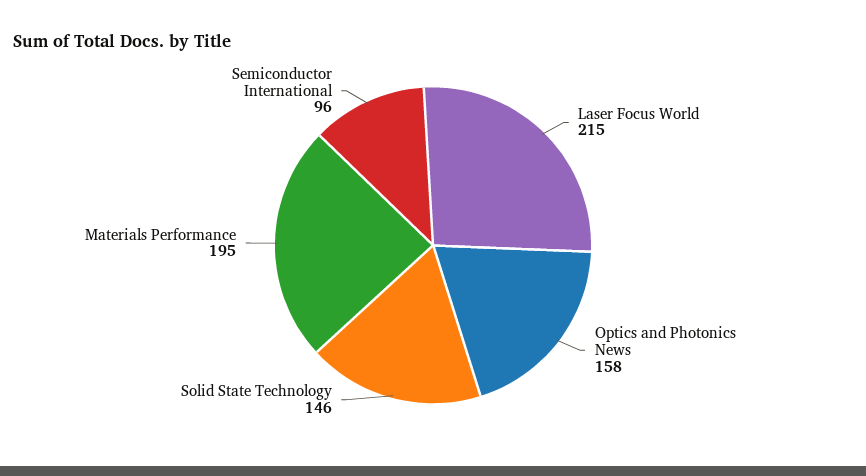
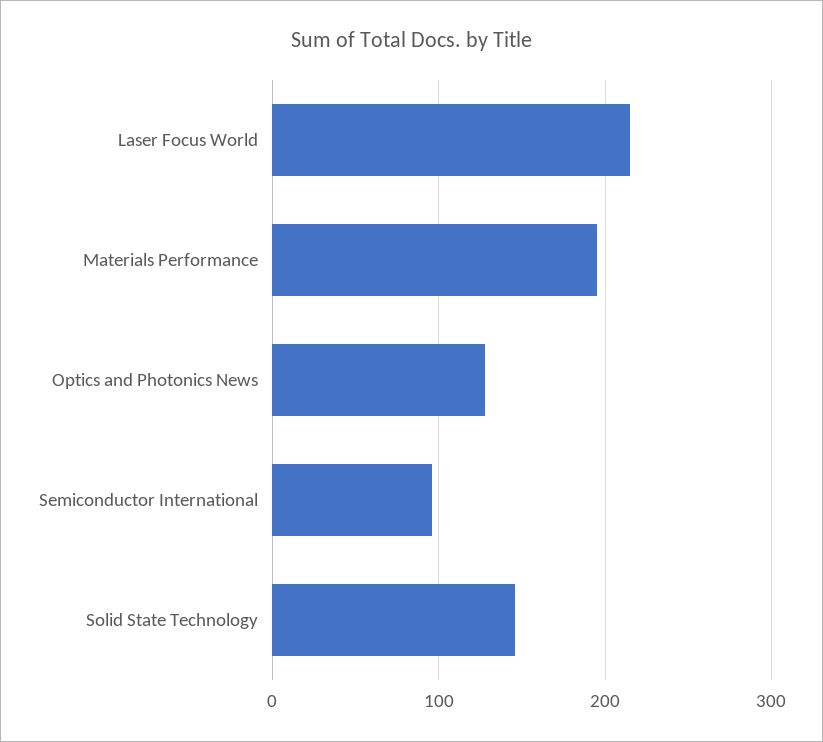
Optics and Photonics News: 158 -> 130

